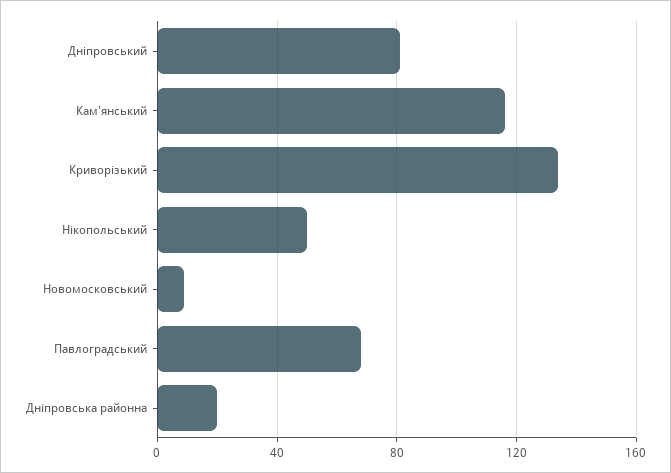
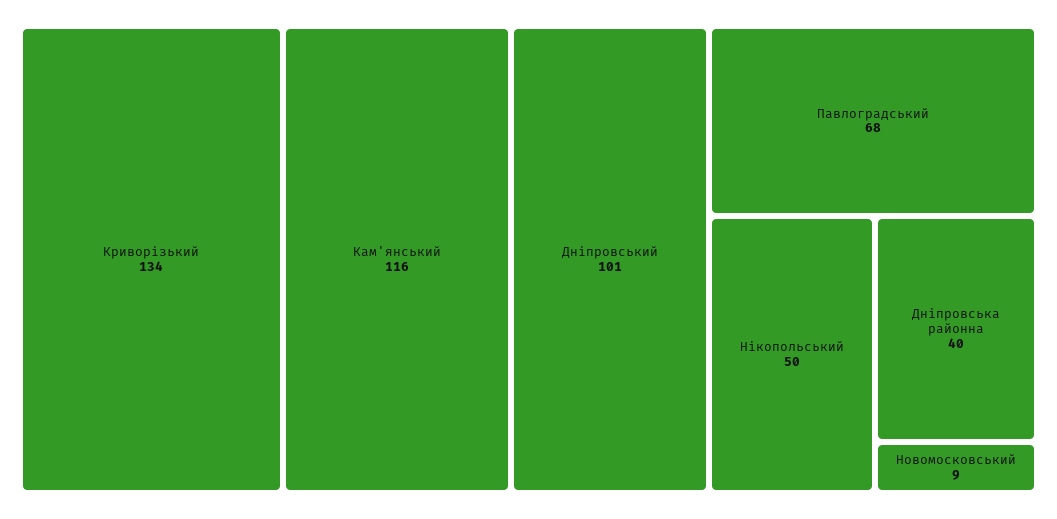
Дніпровський: 80 -> 101
Дніпровська районна: 20 -> 40

